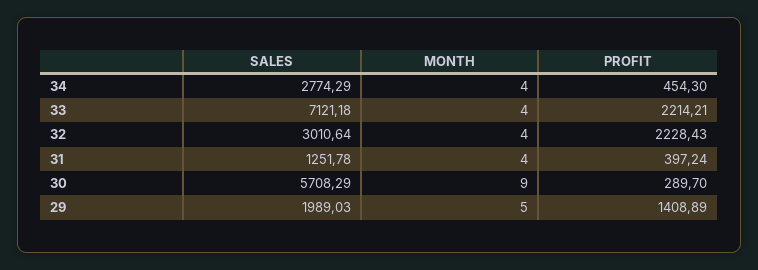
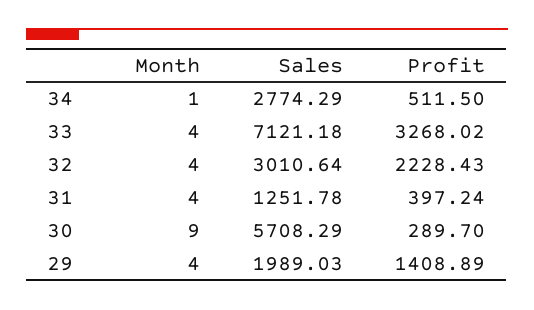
MONTH, 34: 4 -> 1
PROFIT, 34: 454.3 -> 511.5
PROFIT, 33: 2214.21 -> 3268.02
MONTH, 29: 5 -> 4

